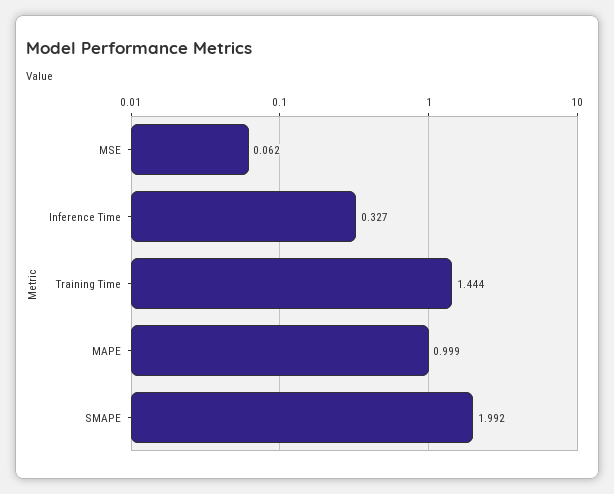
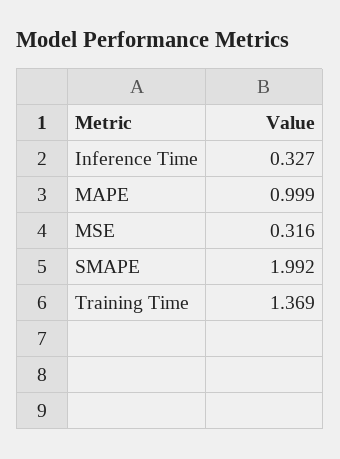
MSE: 0.062 -> 0.316
Training Time: 1.444 -> 1.369

